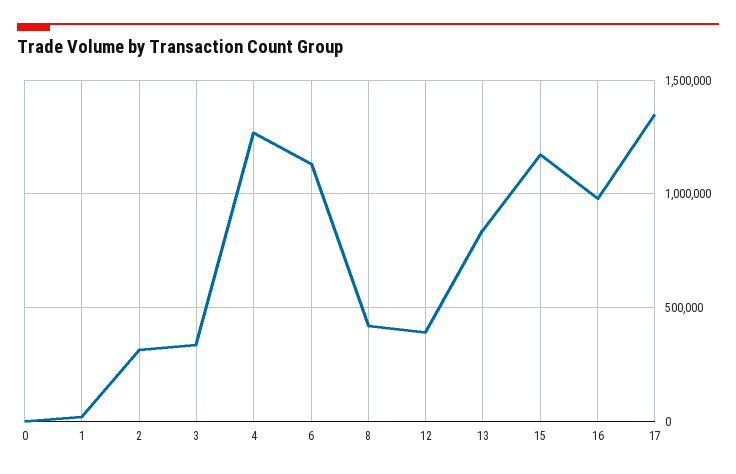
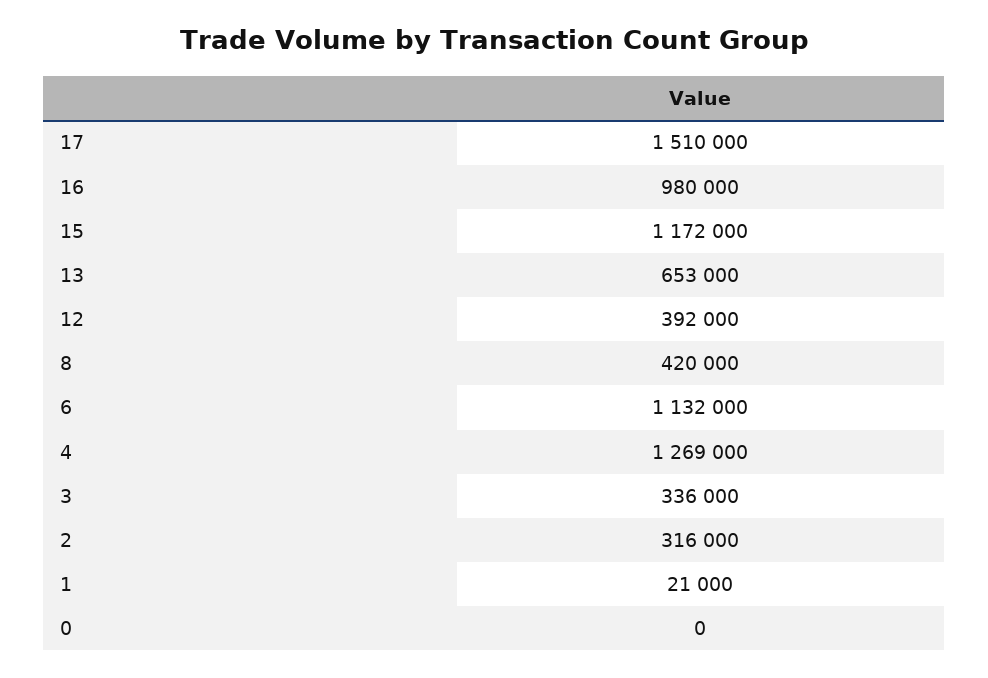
13: 850000 -> 653000
17: 1350000 -> 1510000

